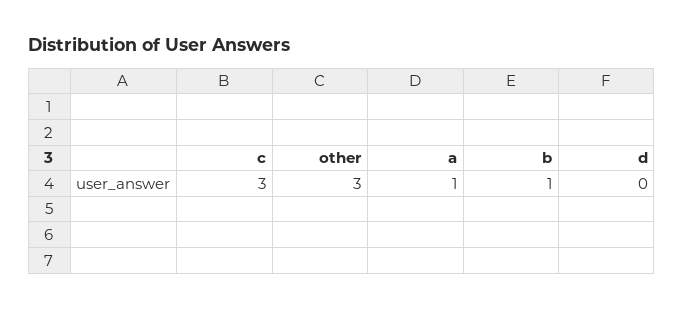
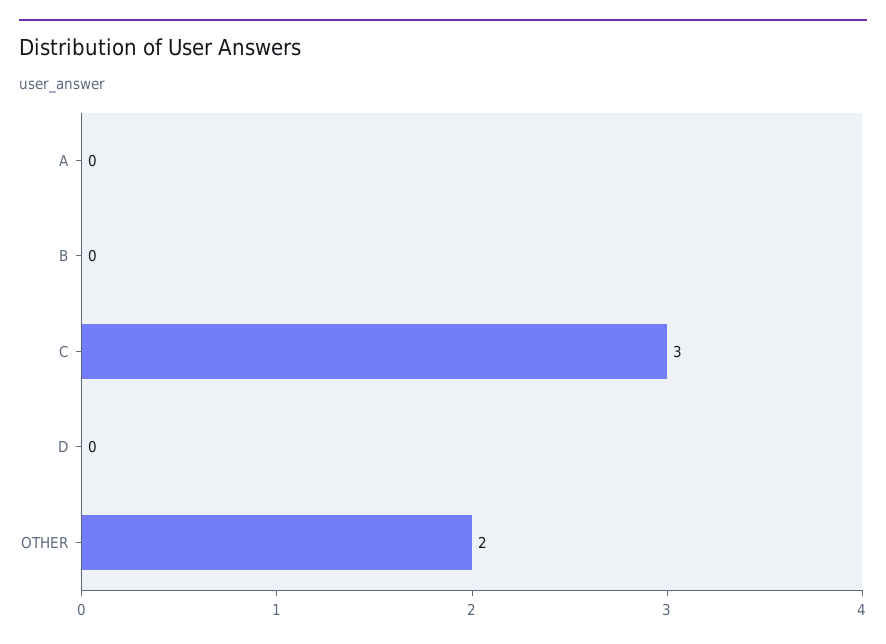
other: 3 -> 2
a: 1 -> 0
b: 1 -> 0

